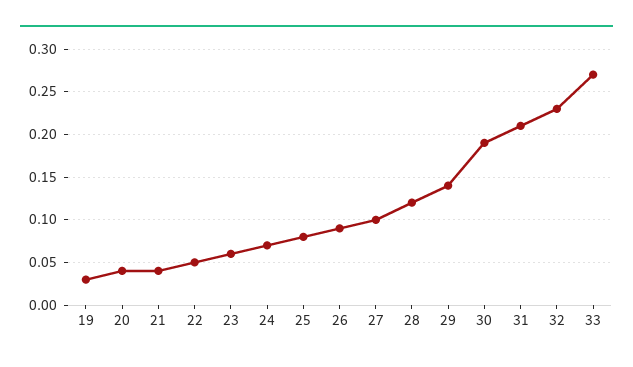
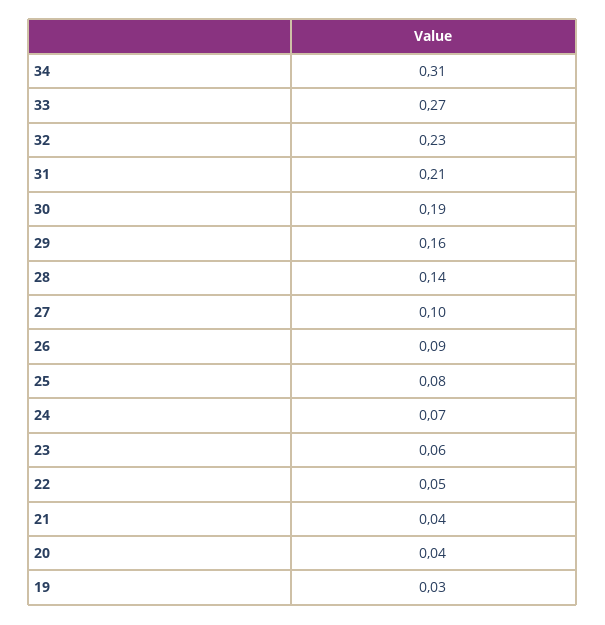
28: 0.12 -> 0.14
29: 0.14 -> 0.16
34: none -> 0.31

